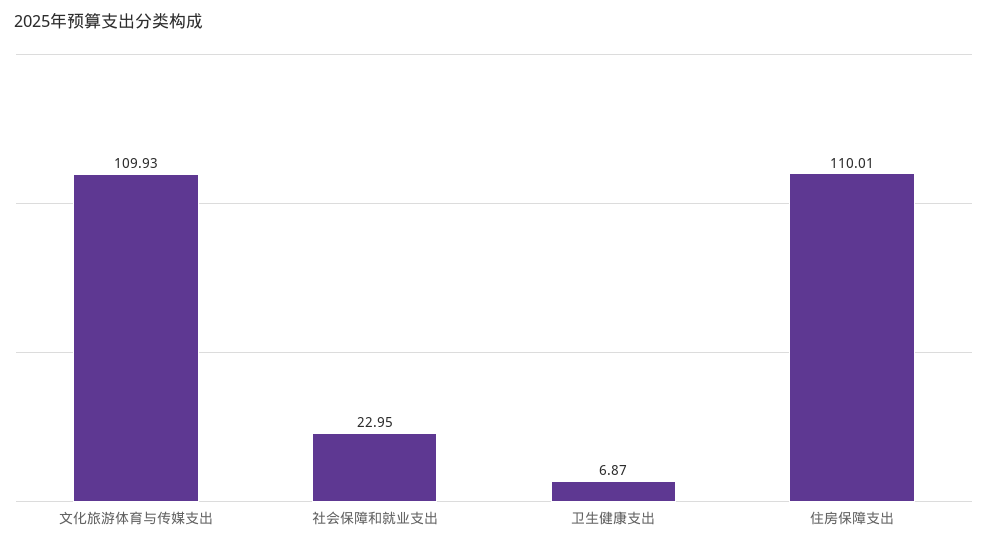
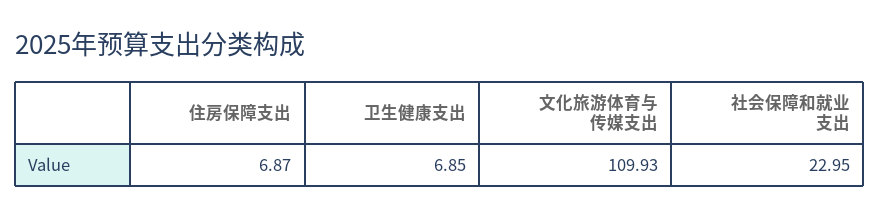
卫生健康支出: 6.87 -> 6.85
住房保障支出: 110.01 -> 6.87

